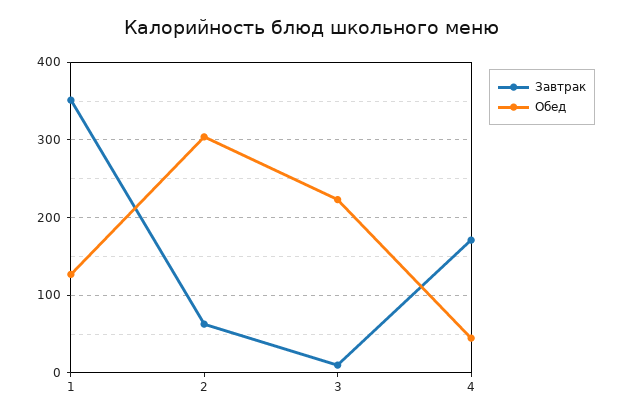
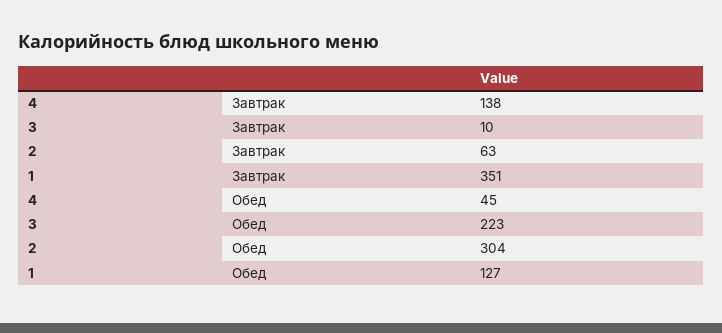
Завтрак, 4: 170 -> 138

